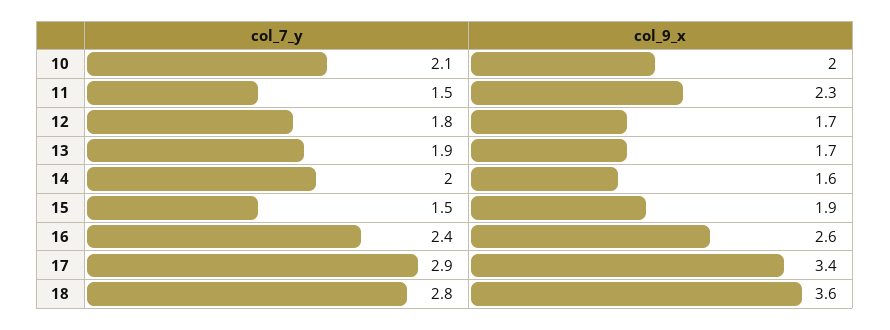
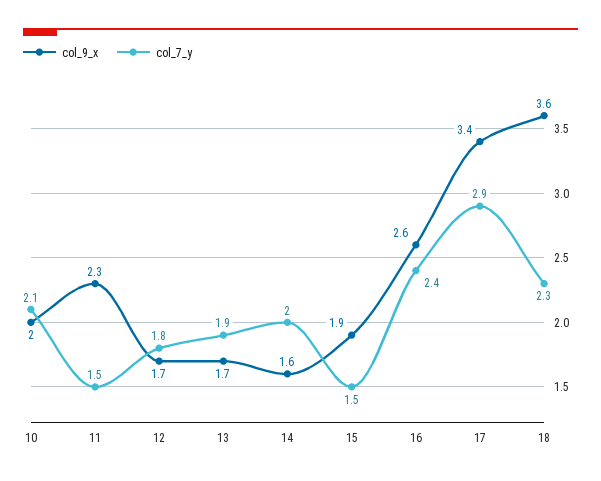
col_7_y, 18: 2.8 -> 2.3

